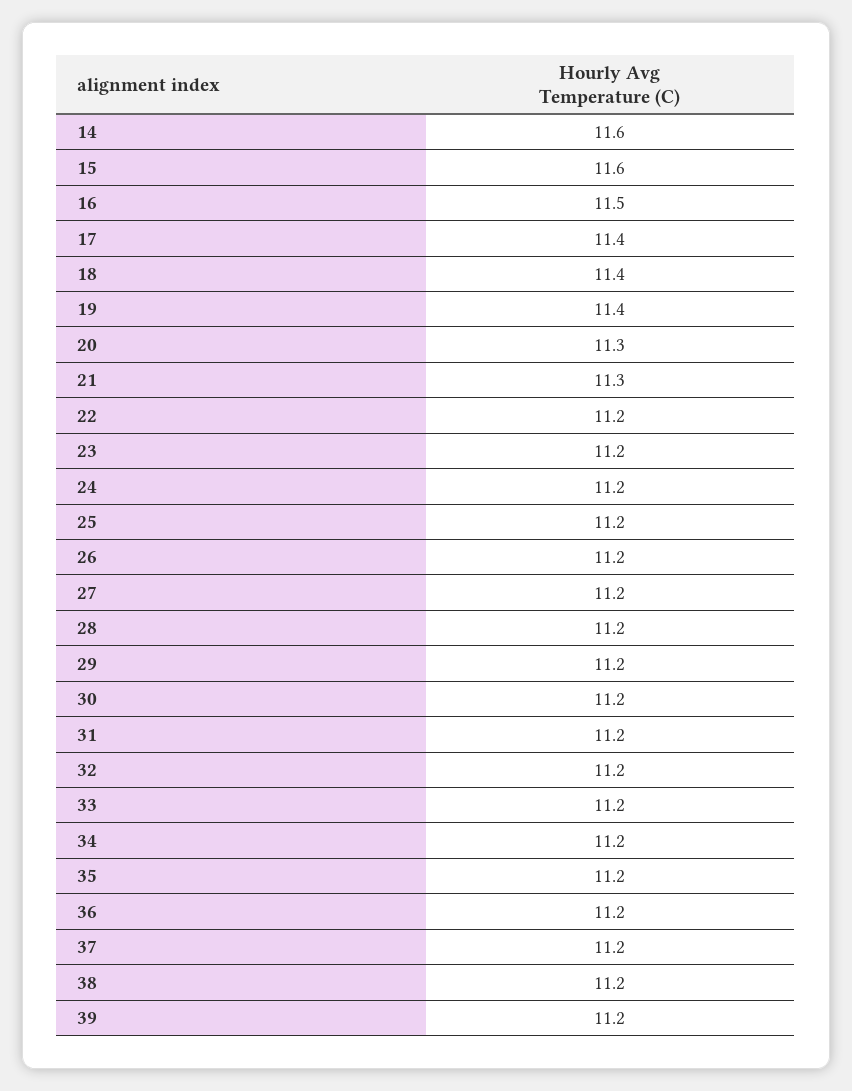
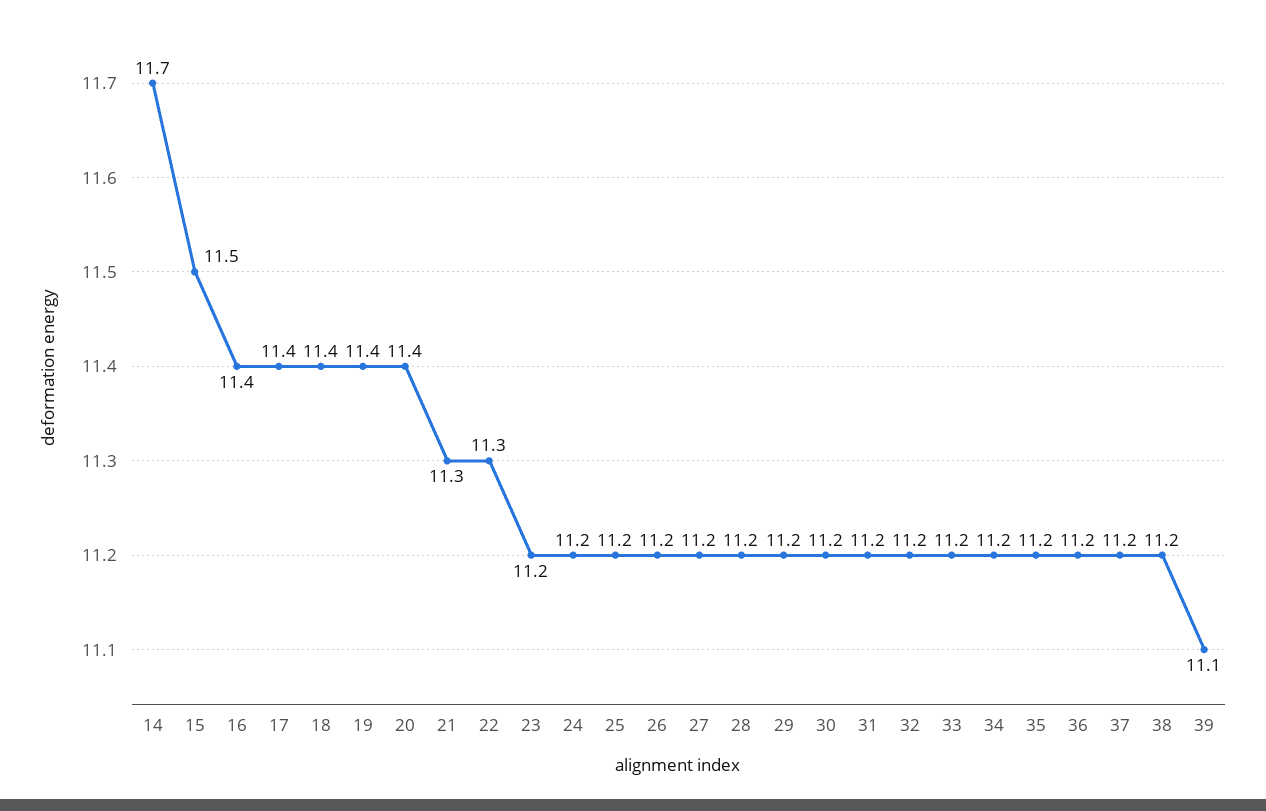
14: 11.6 -> 11.7
15: 11.6 -> 11.5
16: 11.5 -> 11.4
20: 11.3 -> 11.4
22: 11.2 -> 11.3
39: 11.2 -> 11.1

